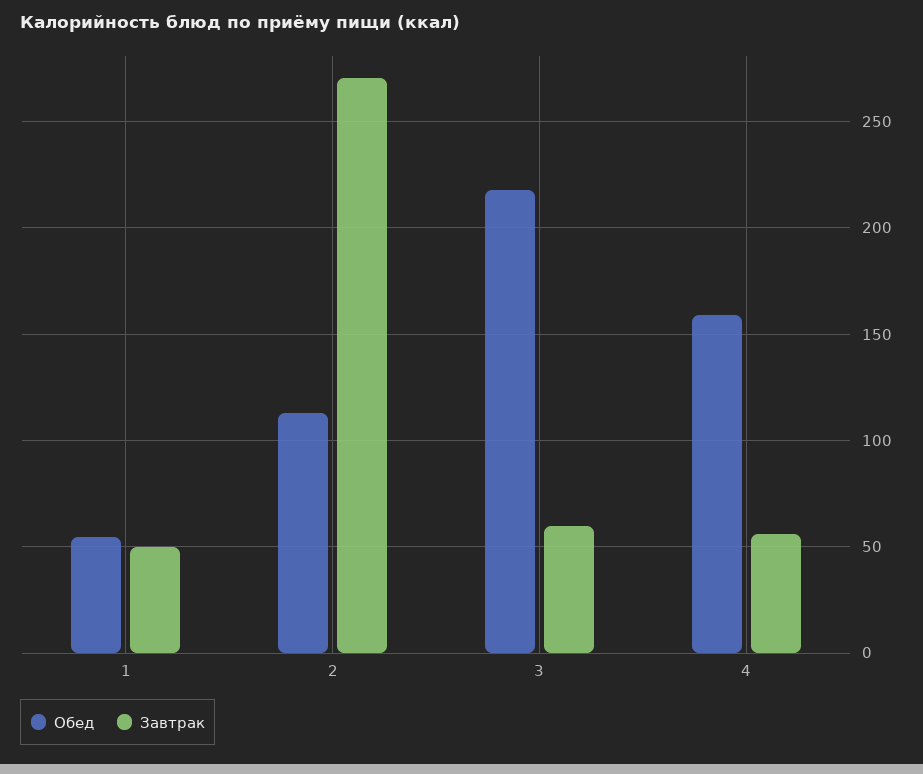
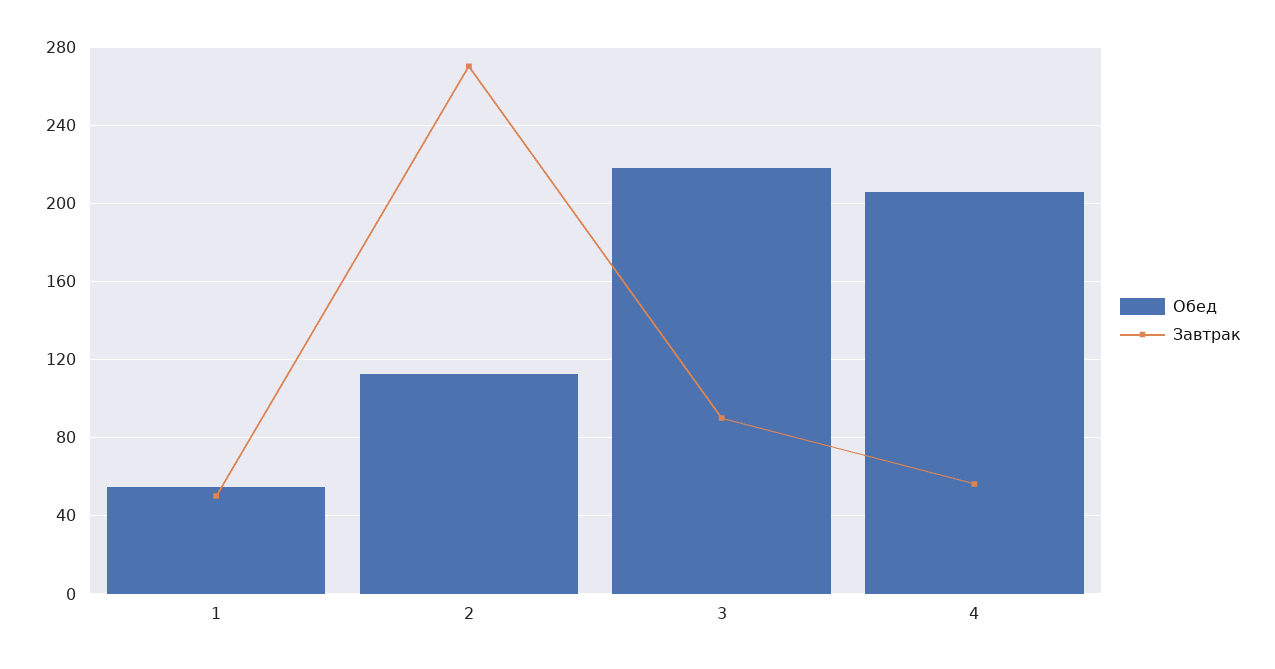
Завтрак, 3: 60 -> 90
Обед, 4: 160 -> 205

